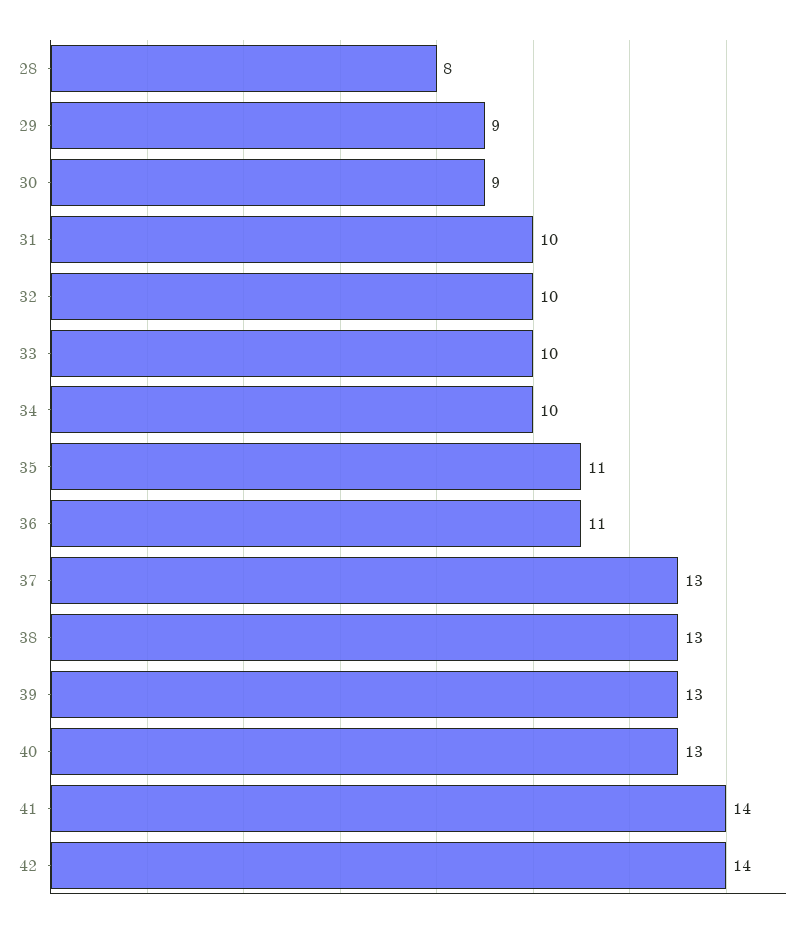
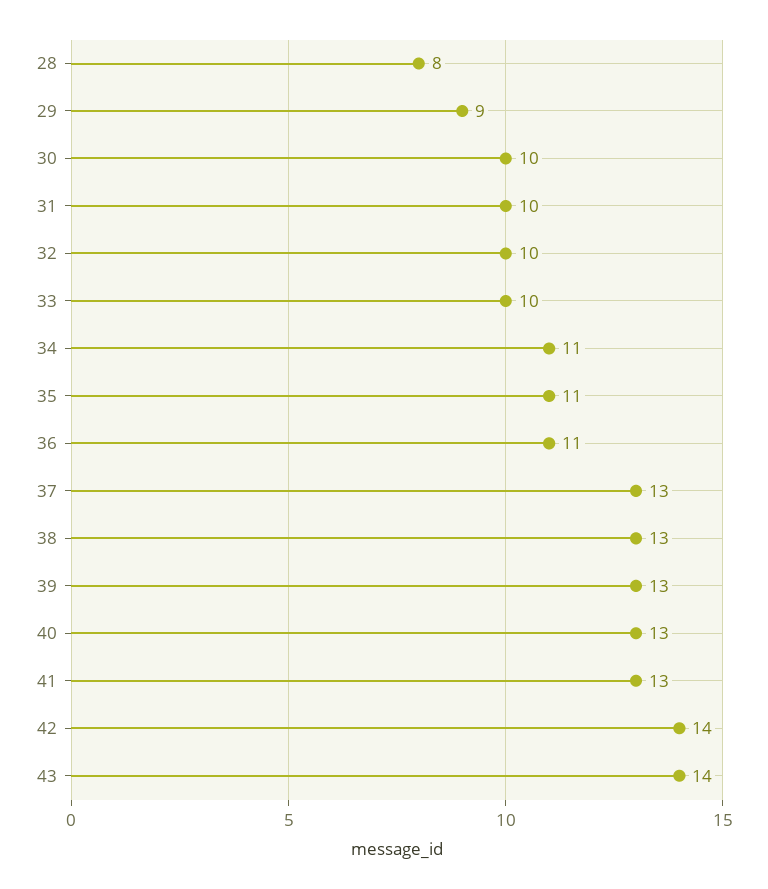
30: 9 -> 10
34: 10 -> 11
41: 14 -> 13
43: none -> 14

